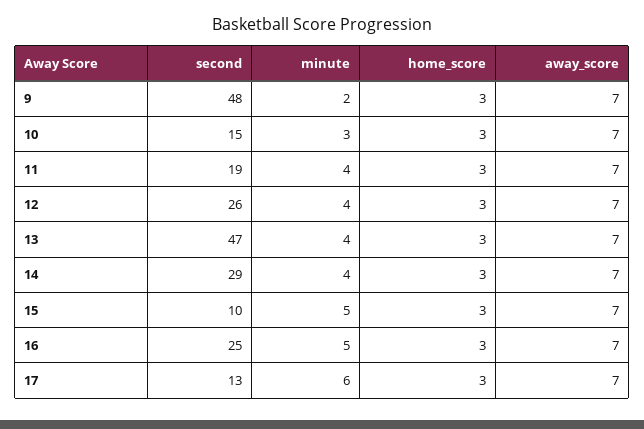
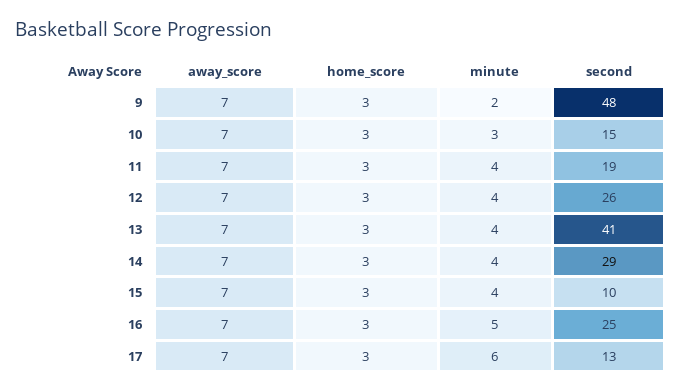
second, 13: 47 -> 41
minute, 15: 5 -> 4

